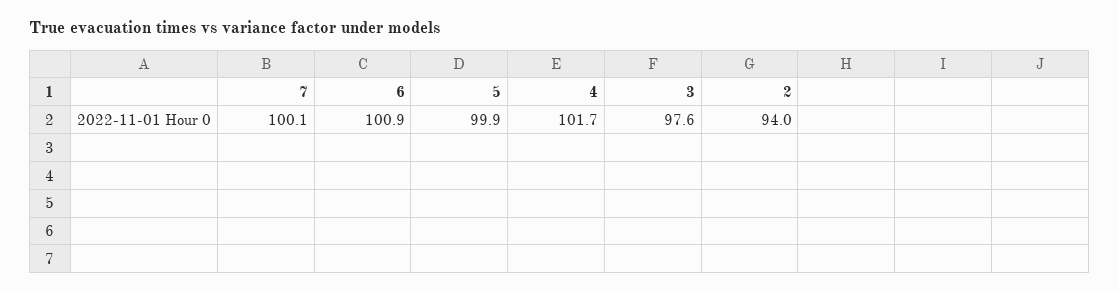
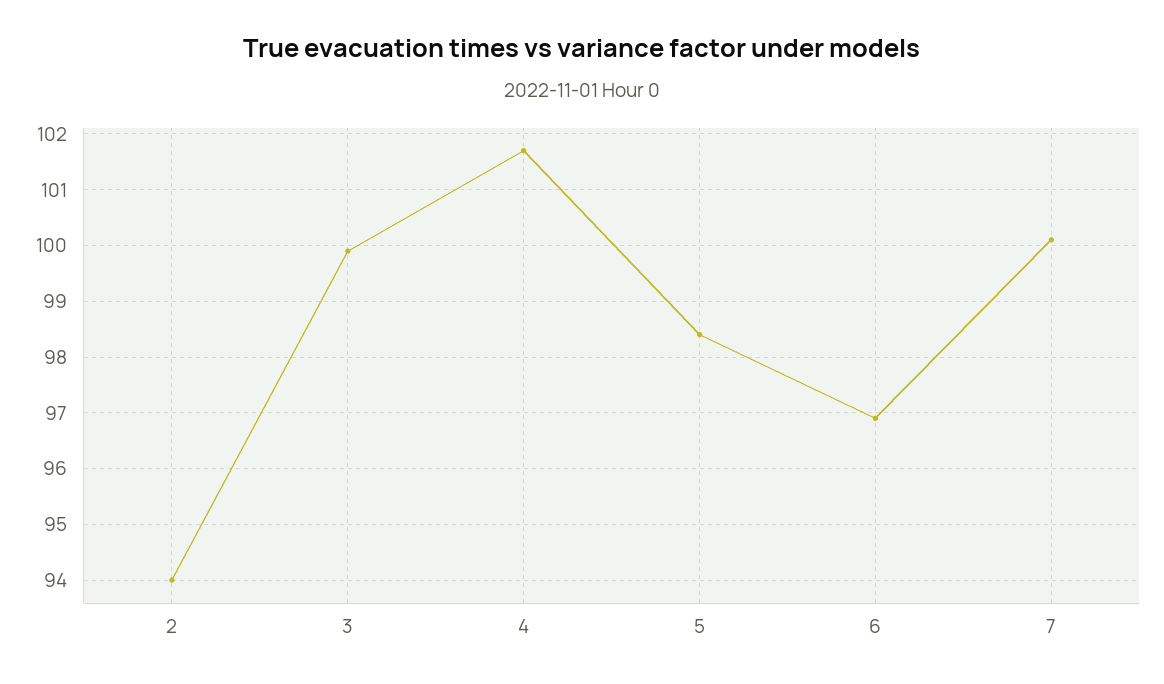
6: 100.9 -> 97
5: 99.9 -> 98.5
3: 97.6 -> 100

